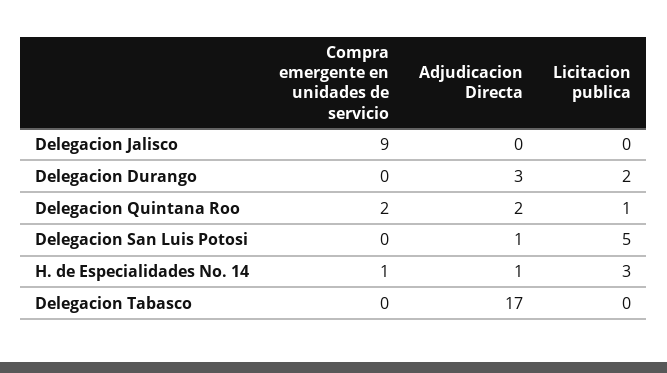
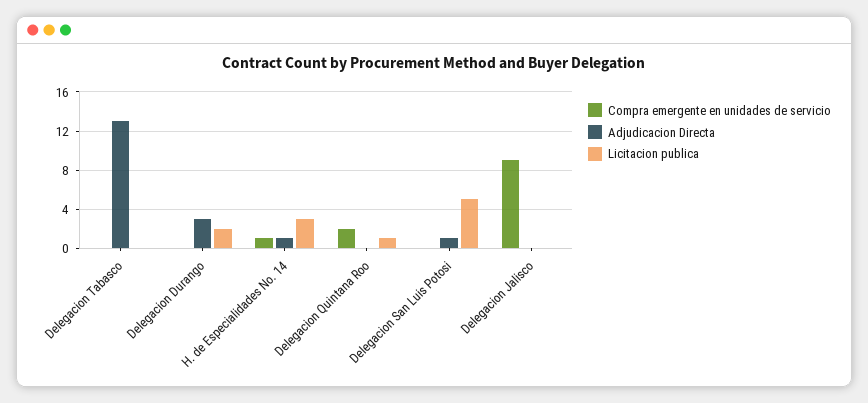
Adjudicacion Directa, Delegacion Quintana Roo: 2 -> 0
Adjudicacion Directa, Delegacion Tabasco: 17 -> 13

